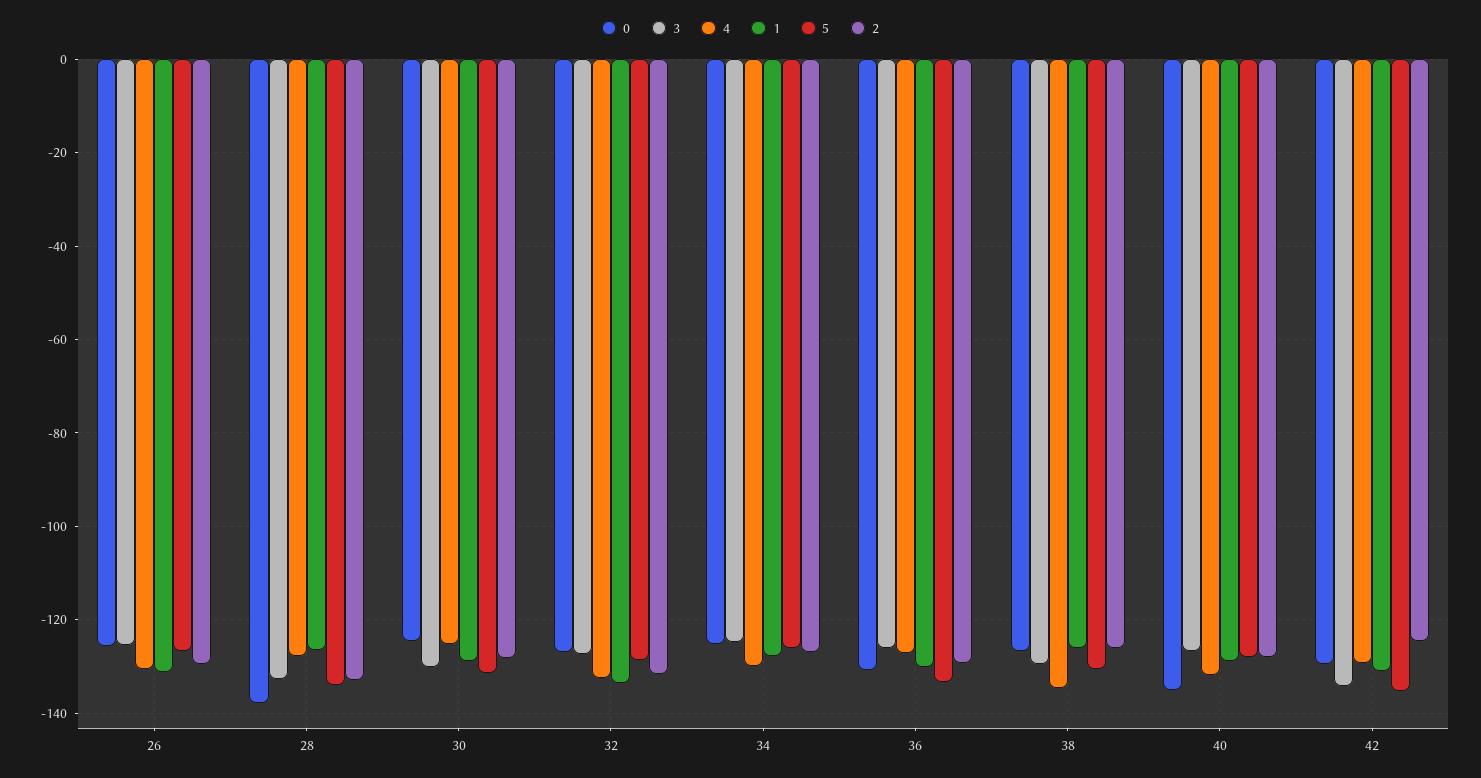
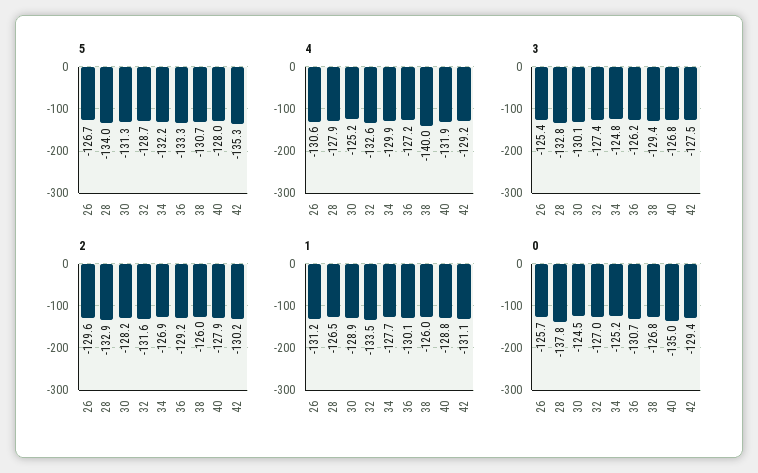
5, 34: -126 -> -132.2
4, 38: -134 -> -140
3, 42: -134 -> -127.5
2, 42: -124 -> -130.2

